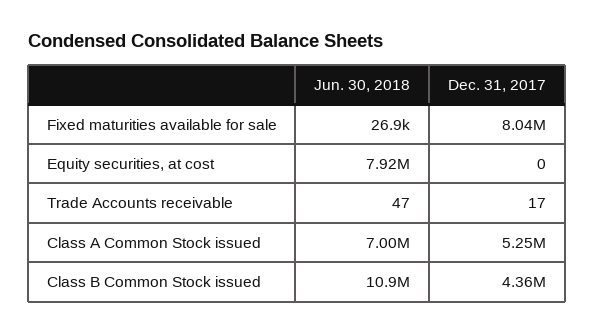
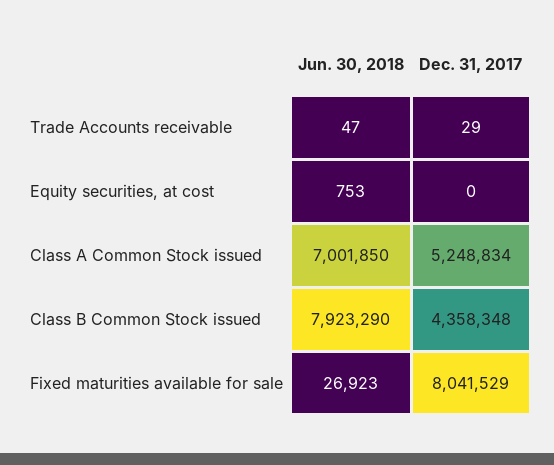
Jun. 30, 2018, Equity securities, at cost: 7920000 -> 753
Dec. 31, 2017, Trade Accounts receivable: 17 -> 29
Jun. 30, 2018, Class B Common Stock issued: 10900000 -> 7923290

